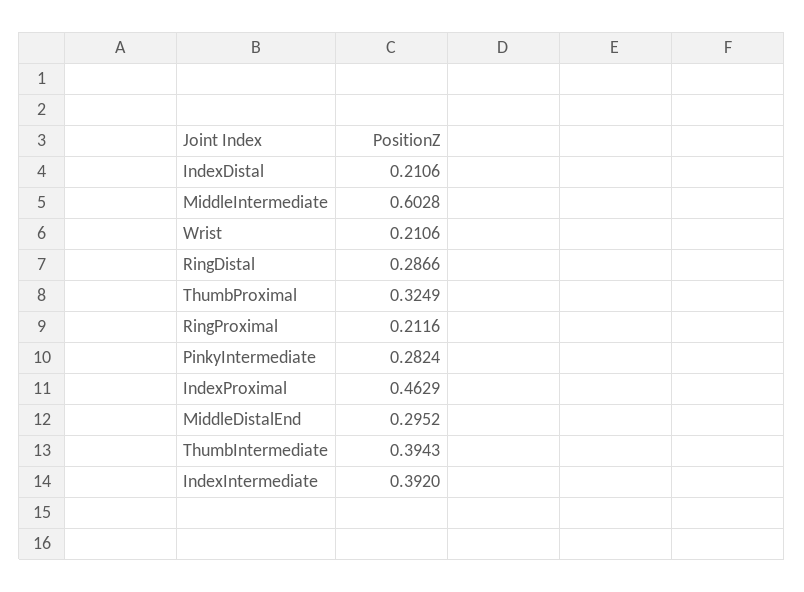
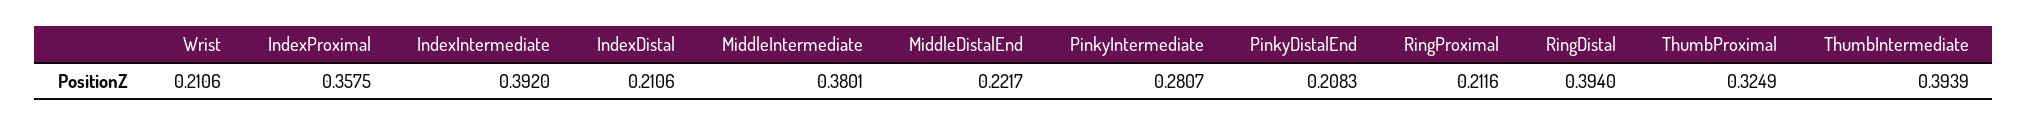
MiddleIntermediate: 0.6028 -> 0.3801
RingDistal: 0.2866 -> 0.394
PinkyIntermediate: 0.2824 -> 0.2807
IndexProximal: 0.4629 -> 0.3575
MiddleDistalEnd: 0.2952 -> 0.2217
ThumbIntermediate: 0.3943 -> 0.3939
PinkyDistalEnd: none -> 0.2083

